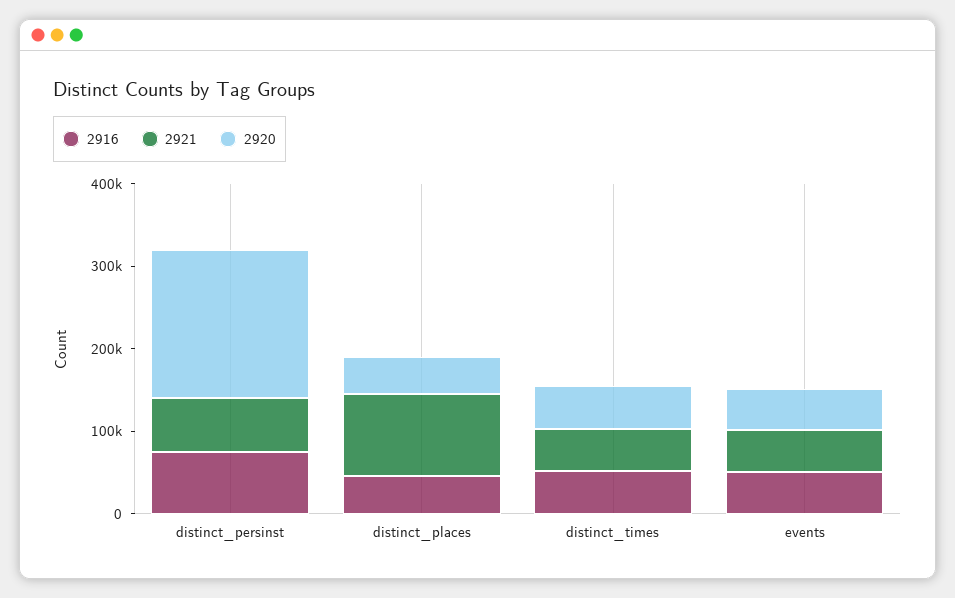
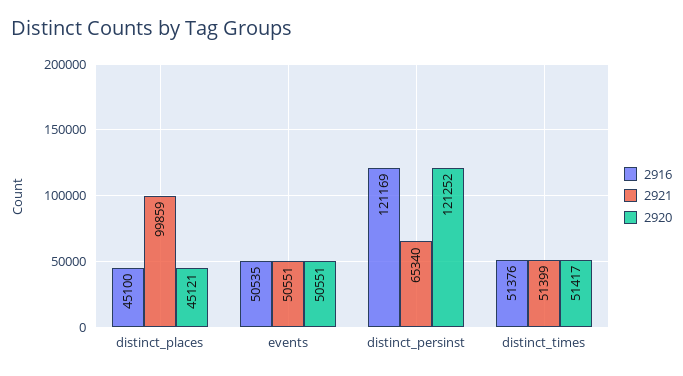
2916, distinct_persinst: 80000 -> 121169
2920, distinct_persinst: 180000 -> 121252

